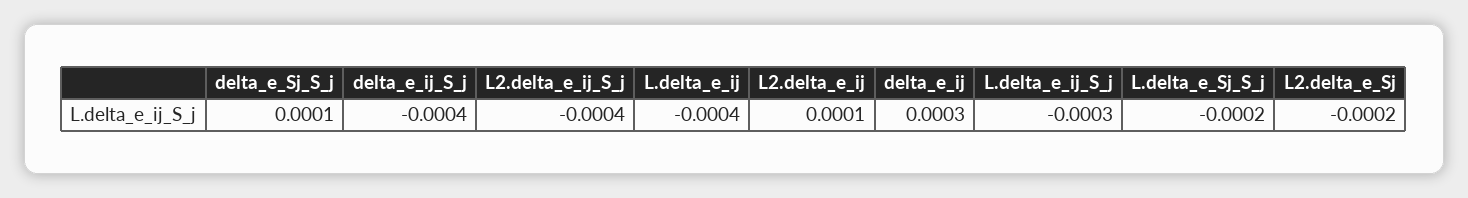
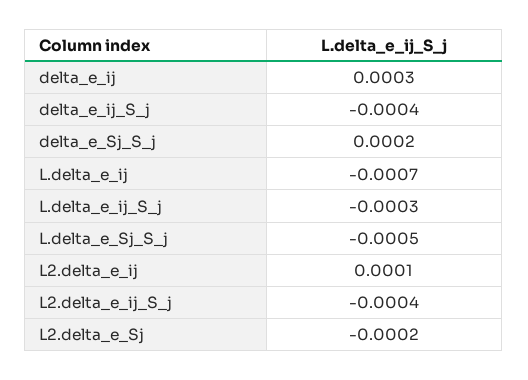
delta_e_Sj_S_j: 0.0001 -> 0.0002
L.delta_e_ij: -0.0004 -> -0.0007
L.delta_e_Sj_S_j: -0.0002 -> -0.0005

